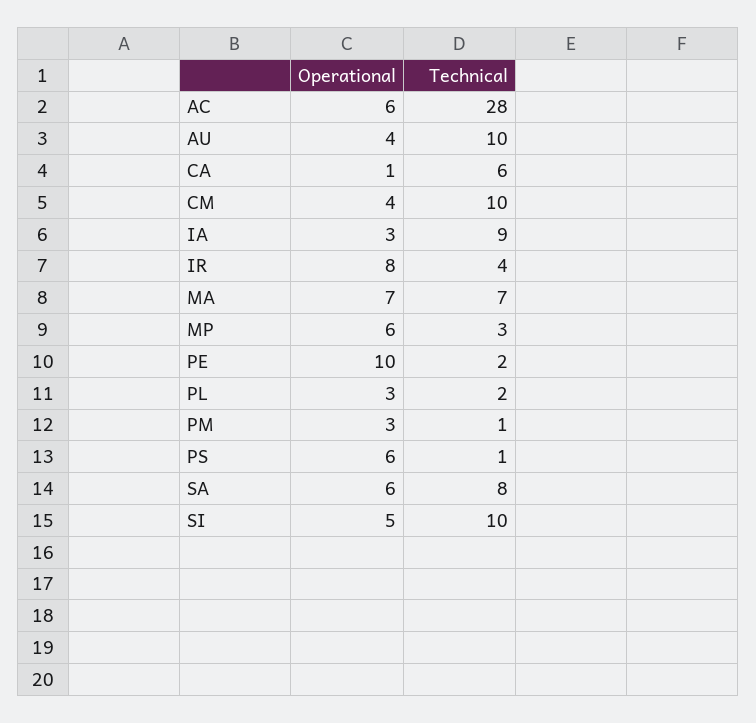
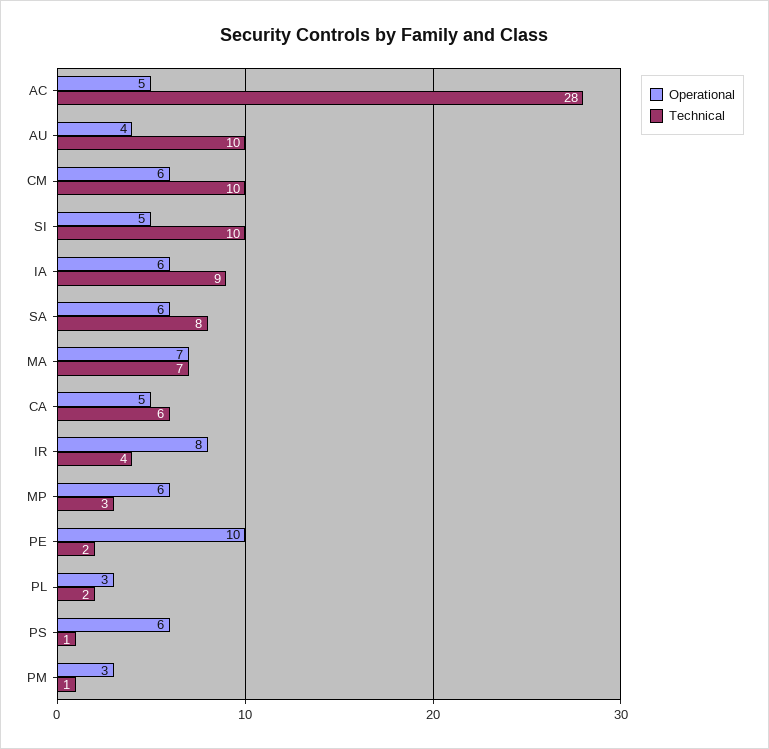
Operational, AC: 6 -> 5
Operational, CA: 1 -> 5
Operational, CM: 4 -> 6
Operational, IA: 3 -> 6

